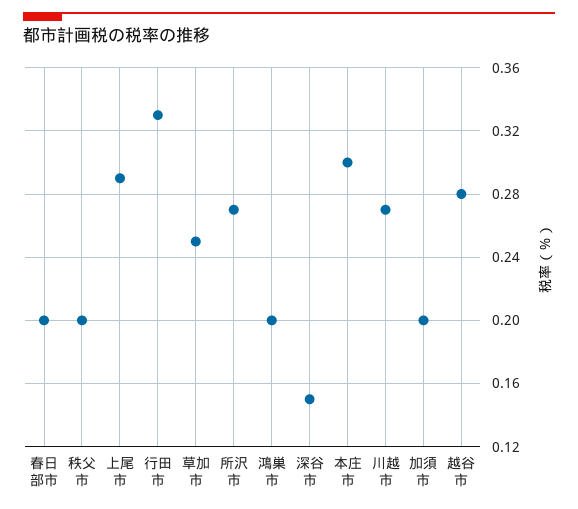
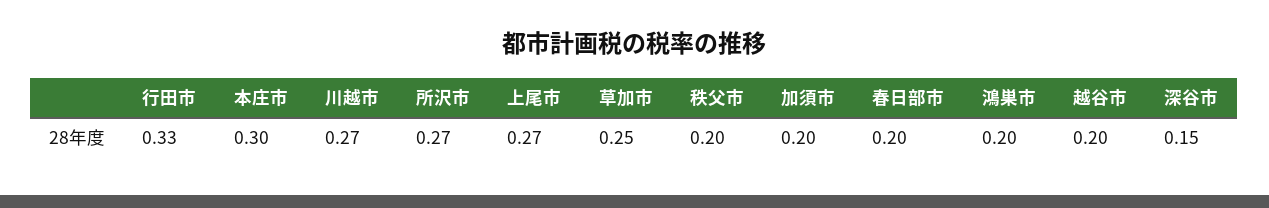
上尾市: 0.29 -> 0.27
越谷市: 0.28 -> 0.2

